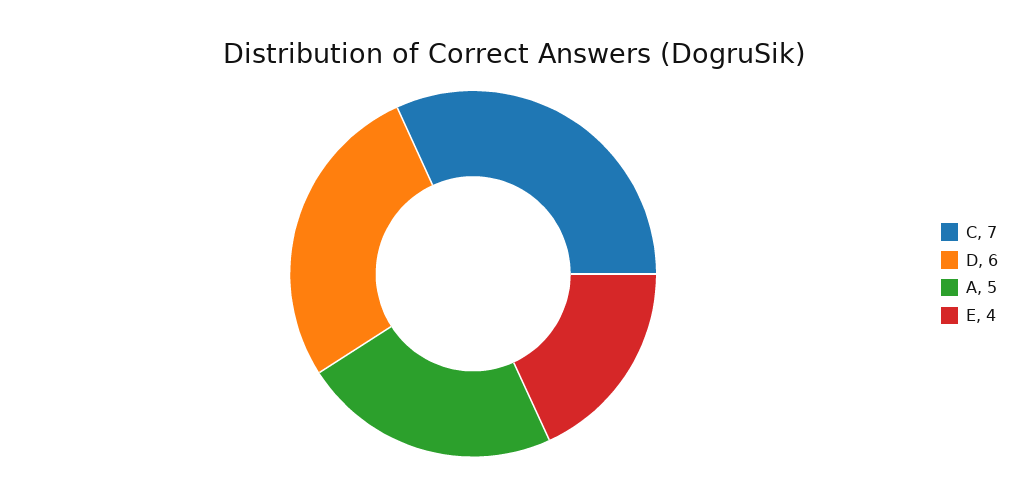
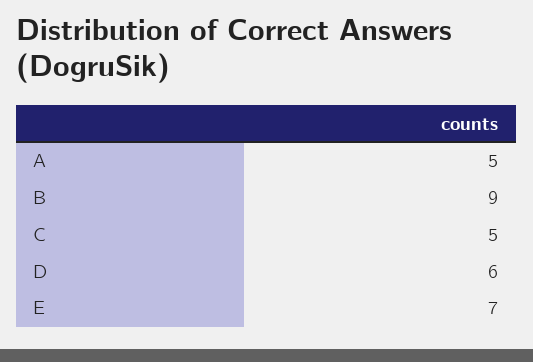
C: 7 -> 5
E: 4 -> 7
B: none -> 9

